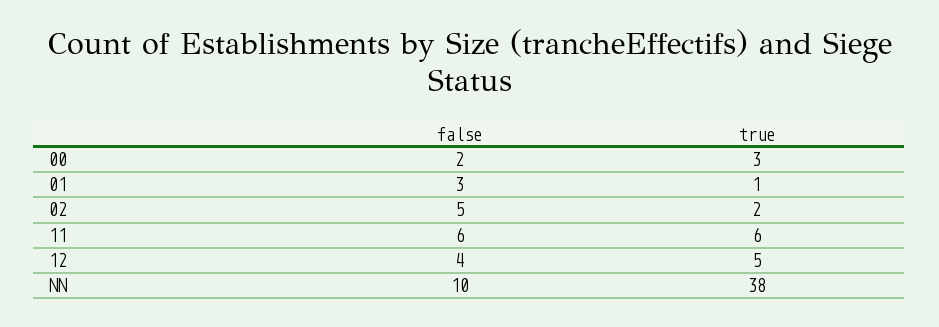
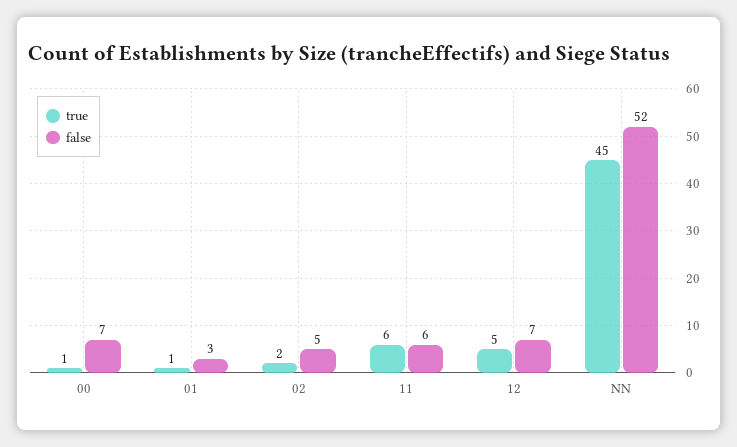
false, 00: 2 -> 7
true, 00: 3 -> 1
false, 12: 4 -> 7
false, NN: 10 -> 52
true, NN: 38 -> 45

